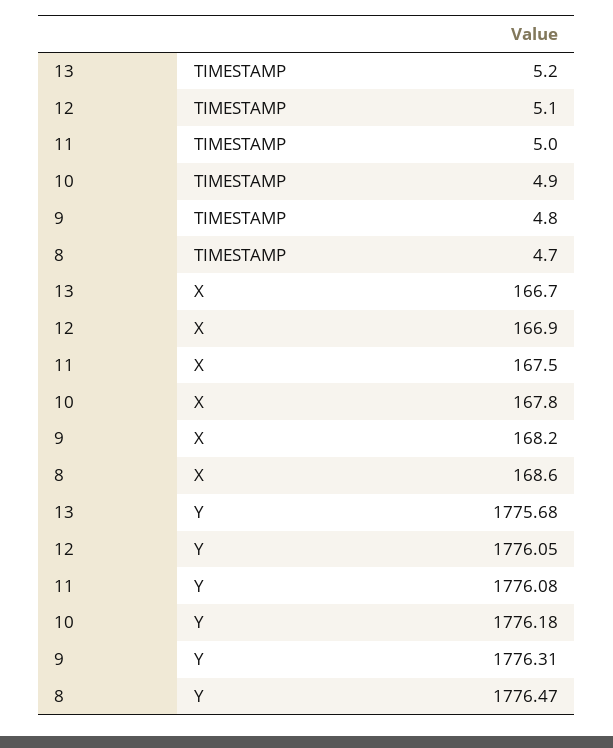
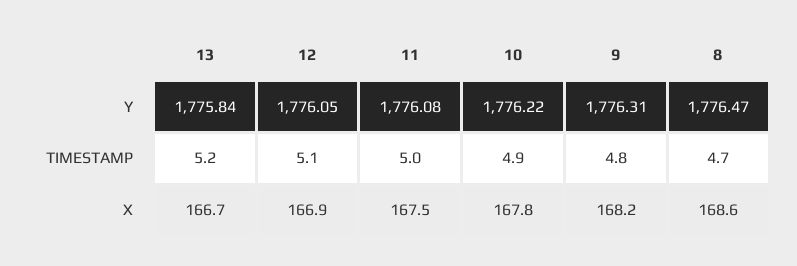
13, Y: 1775.68 -> 1775.84
10, Y: 1776.18 -> 1776.22

